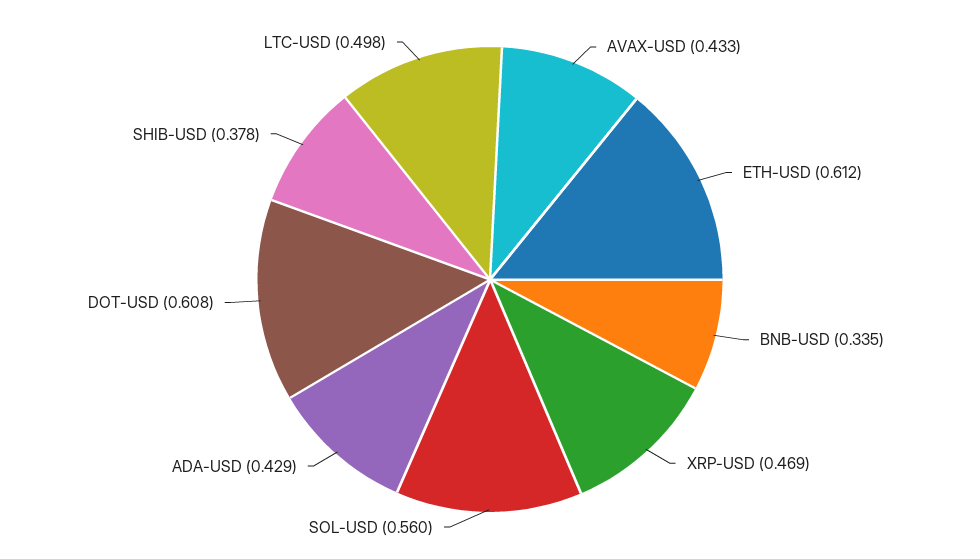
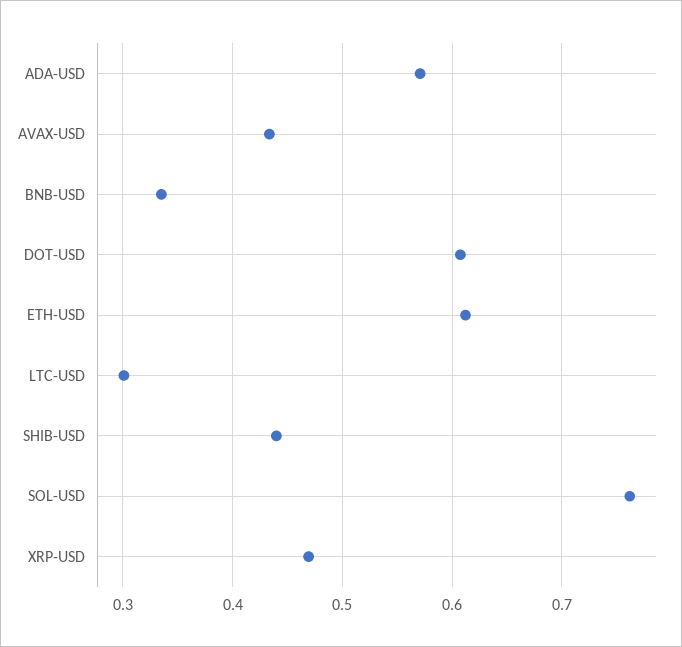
SOL-USD: 0.56 -> 0.76
ADA-USD: 0.429 -> 0.57
SHIB-USD: 0.378 -> 0.44
LTC-USD: 0.498 -> 0.3

